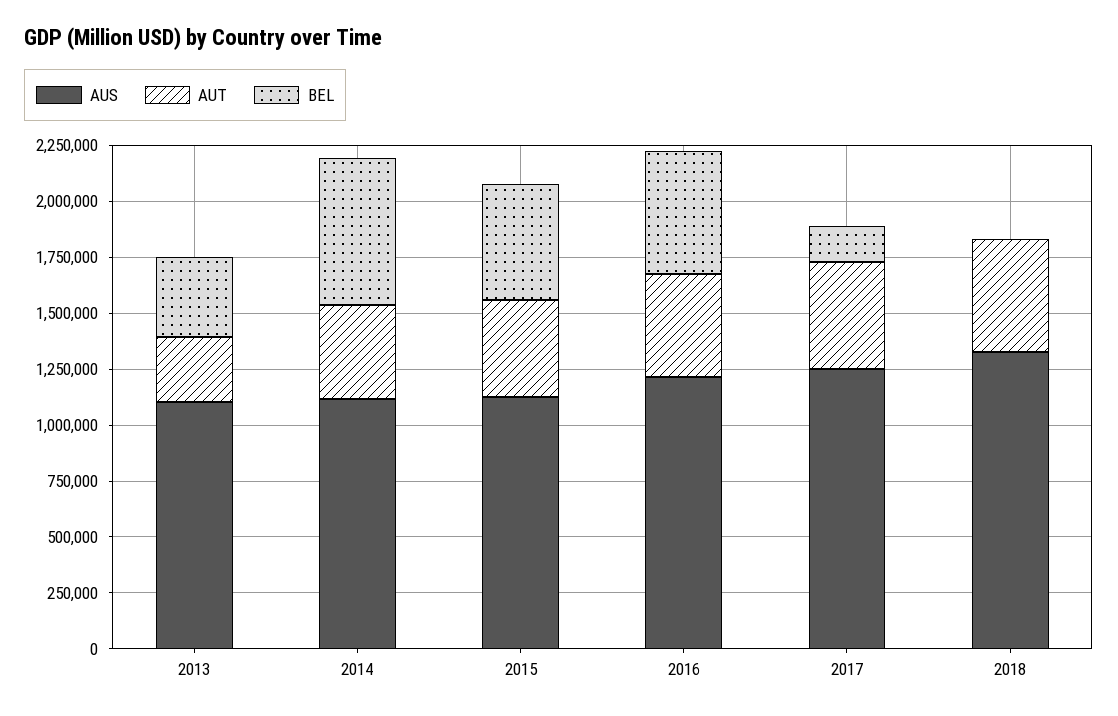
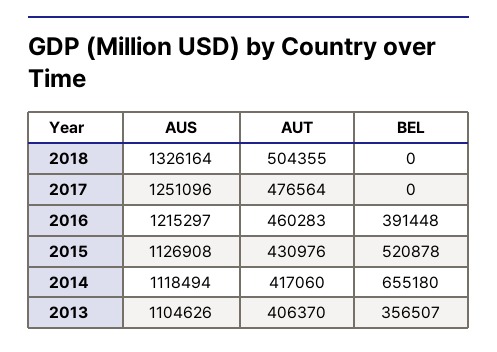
AUT, 2013: 300000 -> 406370
BEL, 2016: 550000 -> 391448
BEL, 2017: 150000 -> 0

